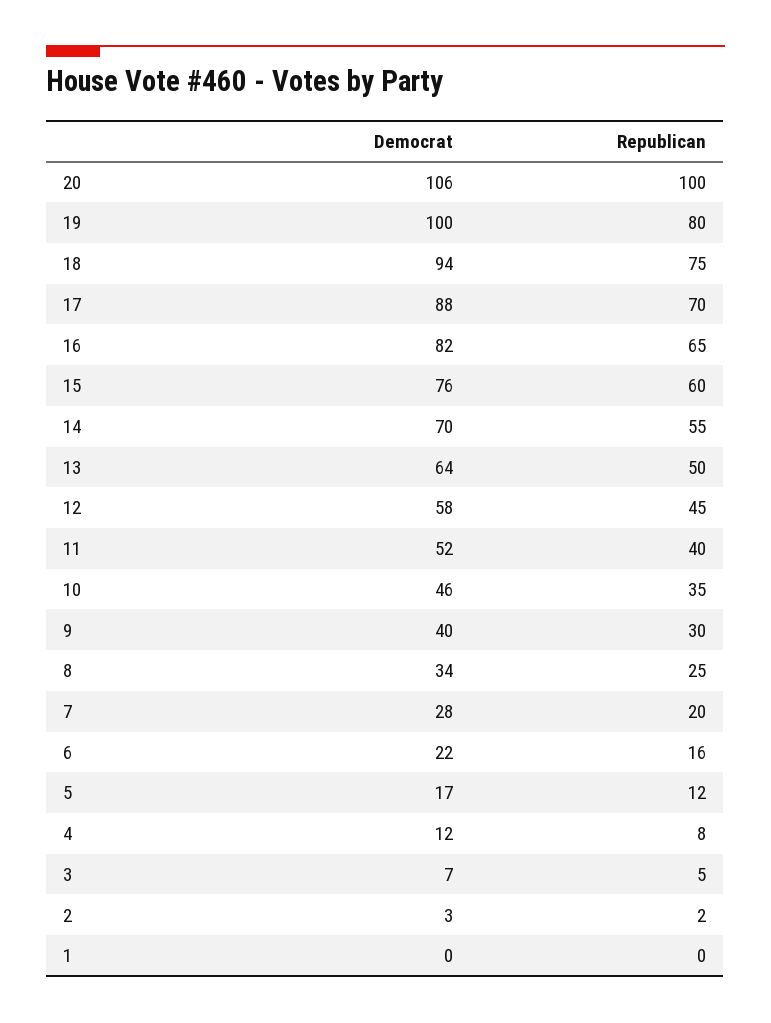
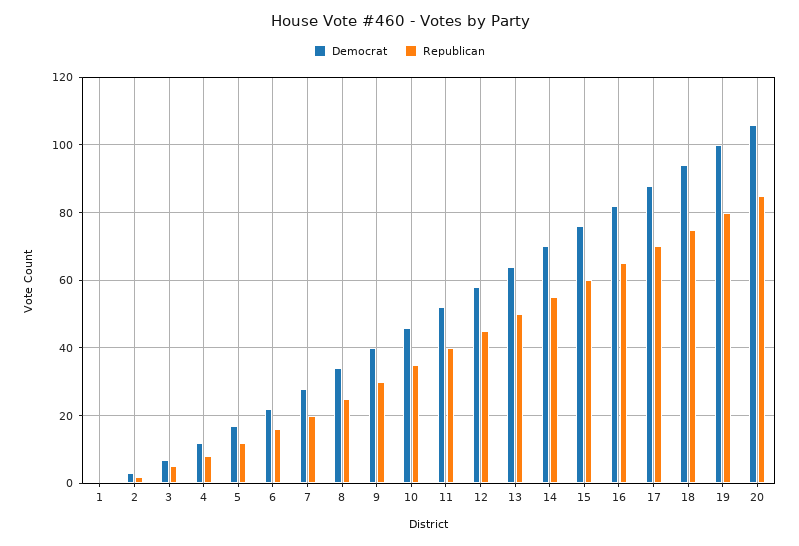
Republican, 20: 100 -> 85

